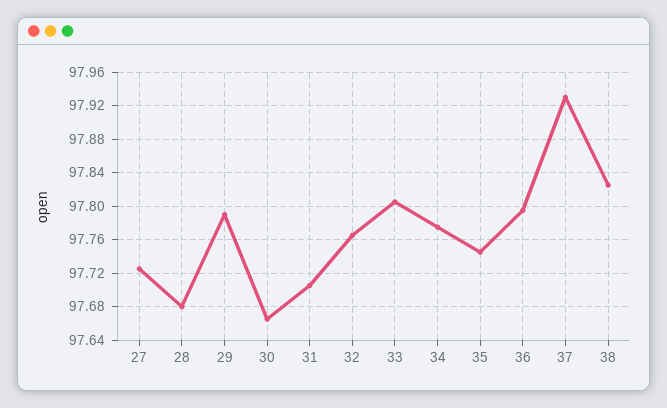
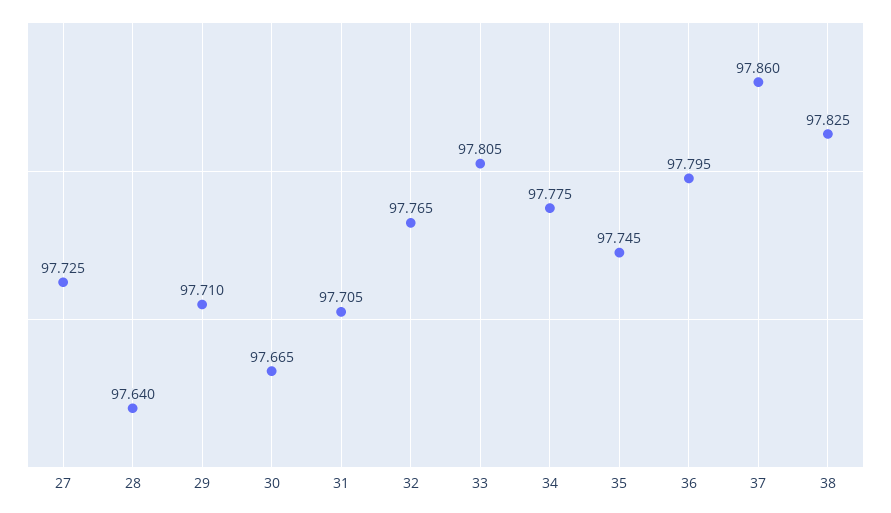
28: 97.68 -> 97.64
29: 97.79 -> 97.71
37: 97.93 -> 97.86

